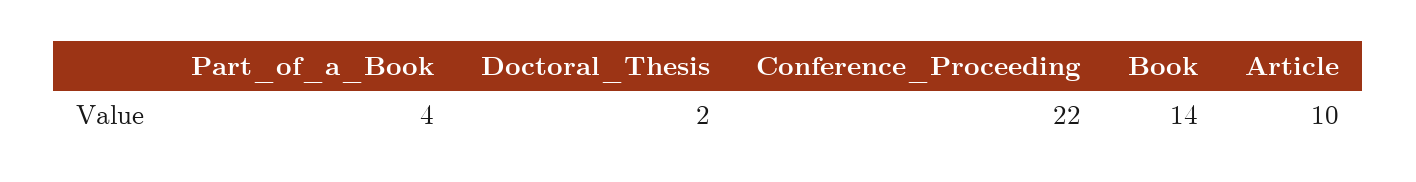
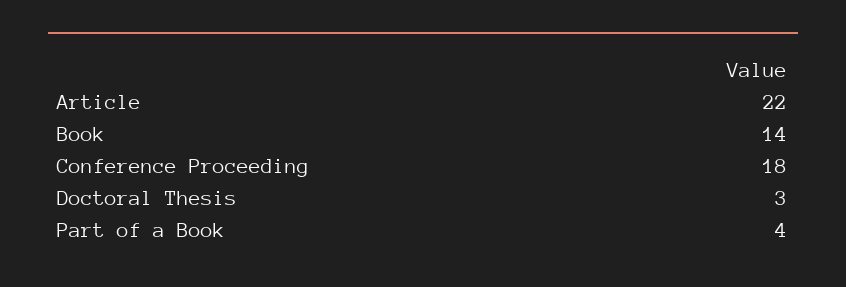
Doctoral_Thesis: 2 -> 3
Conference_Proceeding: 22 -> 18
Article: 10 -> 22

